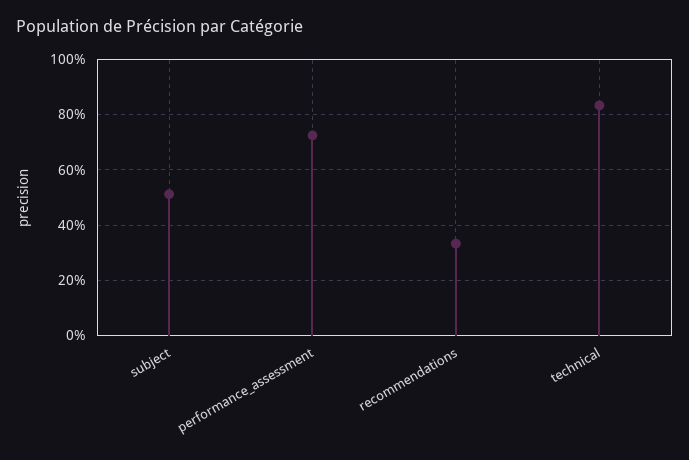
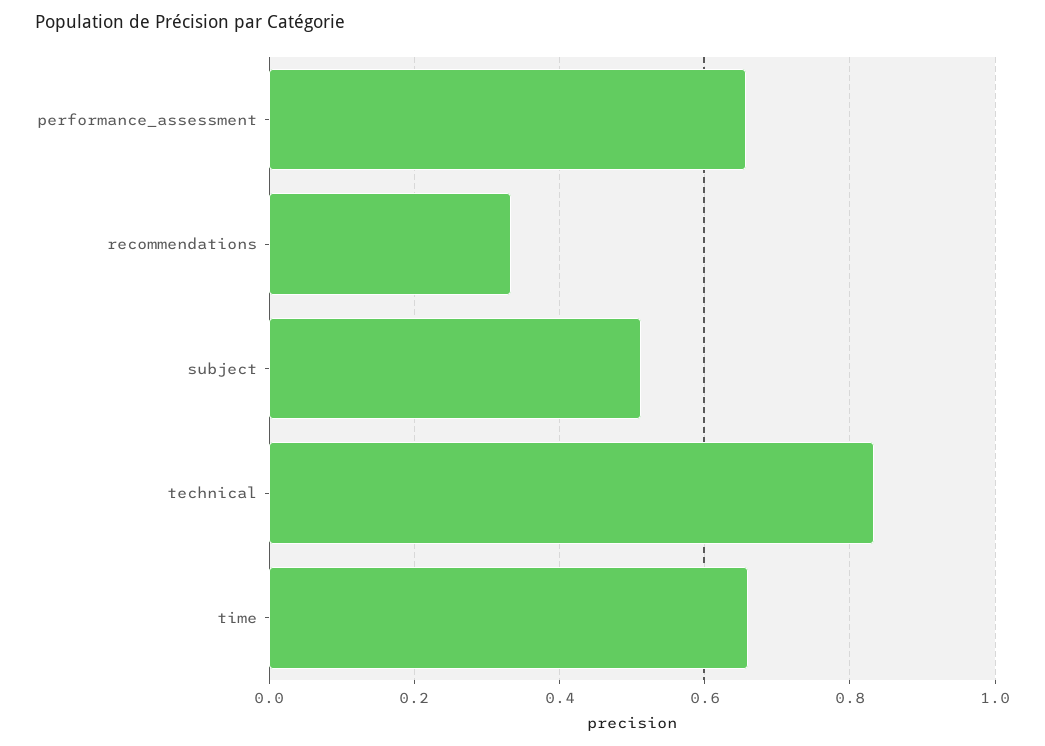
performance_assessment: 0.725 -> 0.66
time: none -> 0.66

